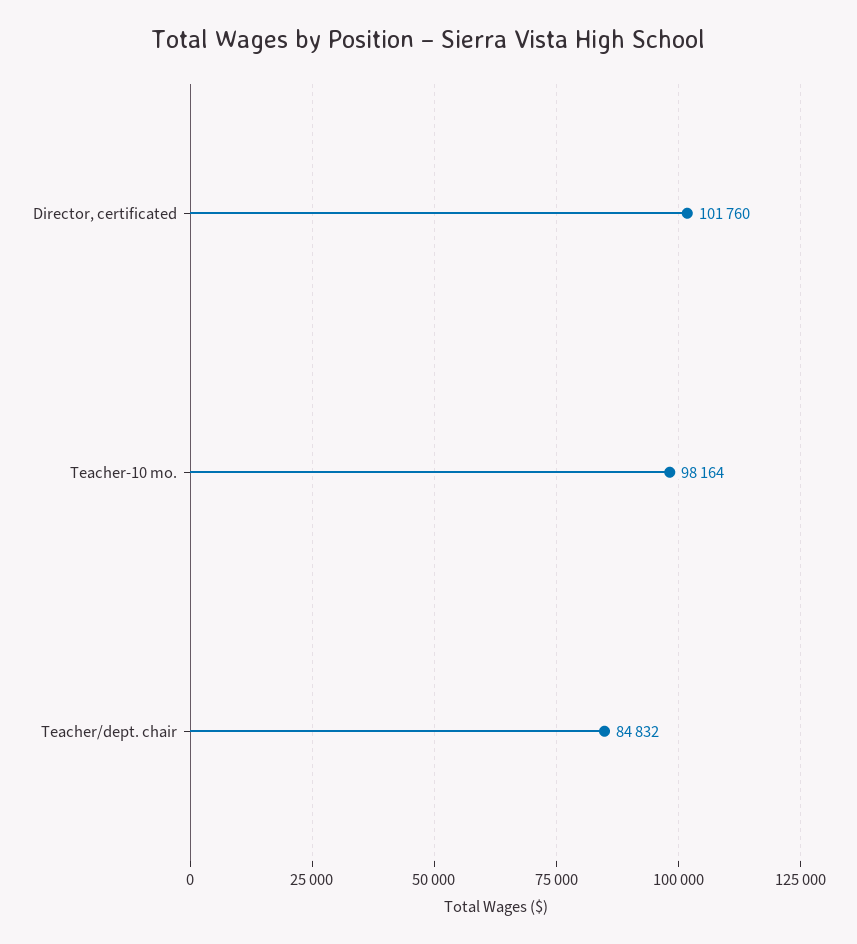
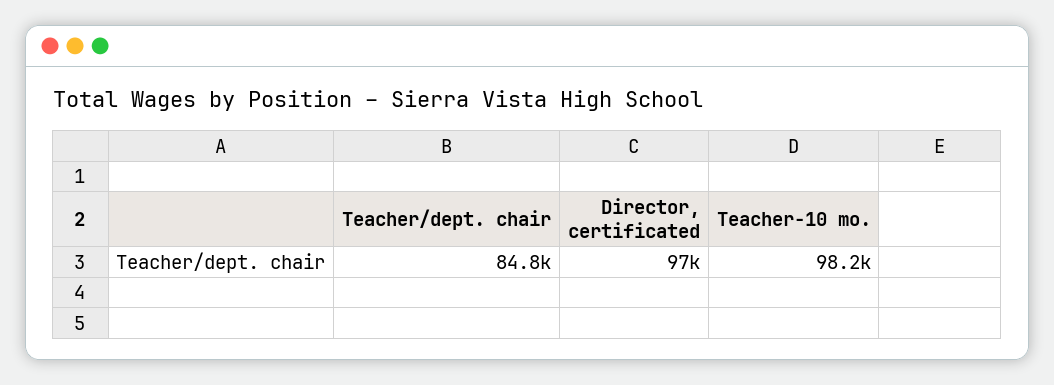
Director, certificated: 101760 -> 97000

